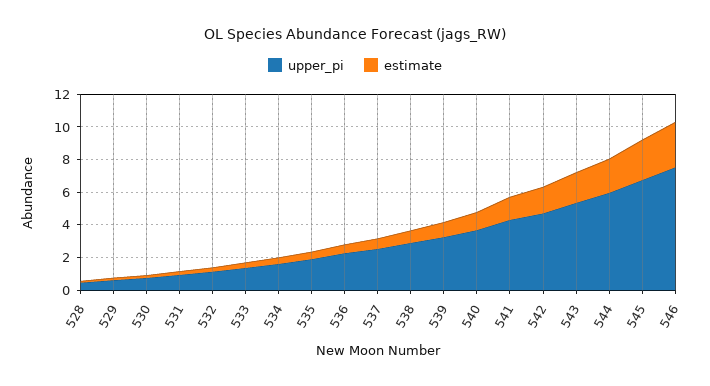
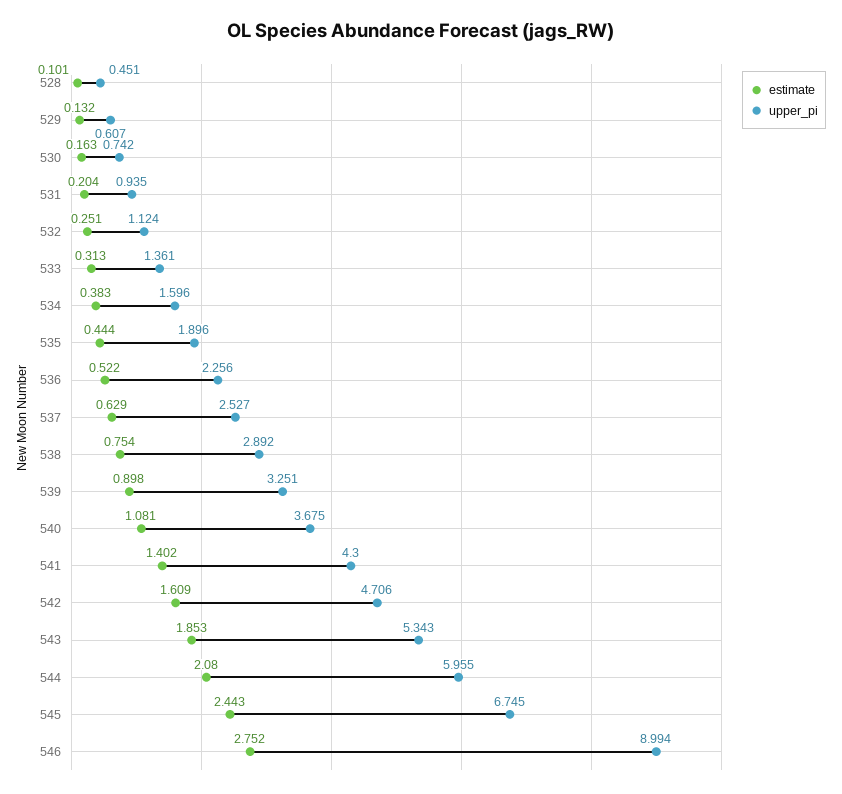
upper_pi, 546: 7.5 -> 8.994

